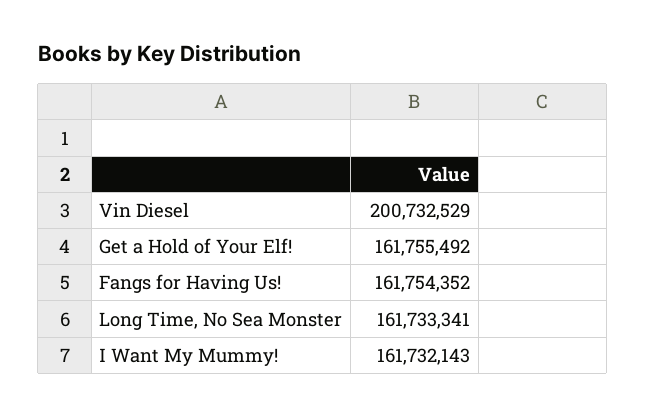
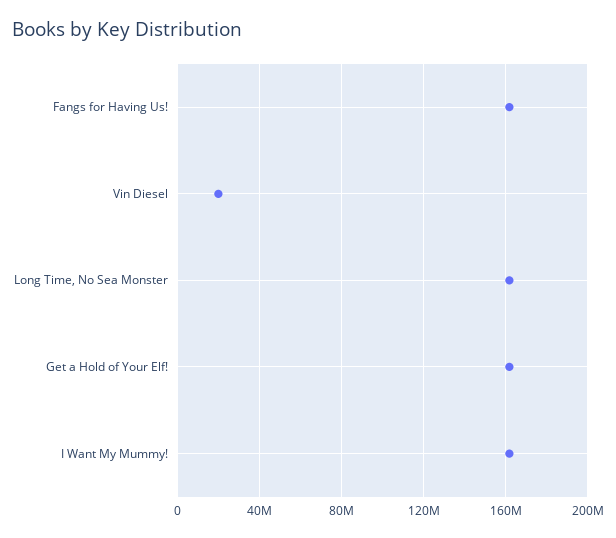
Vin Diesel: 200732529 -> 20000000

